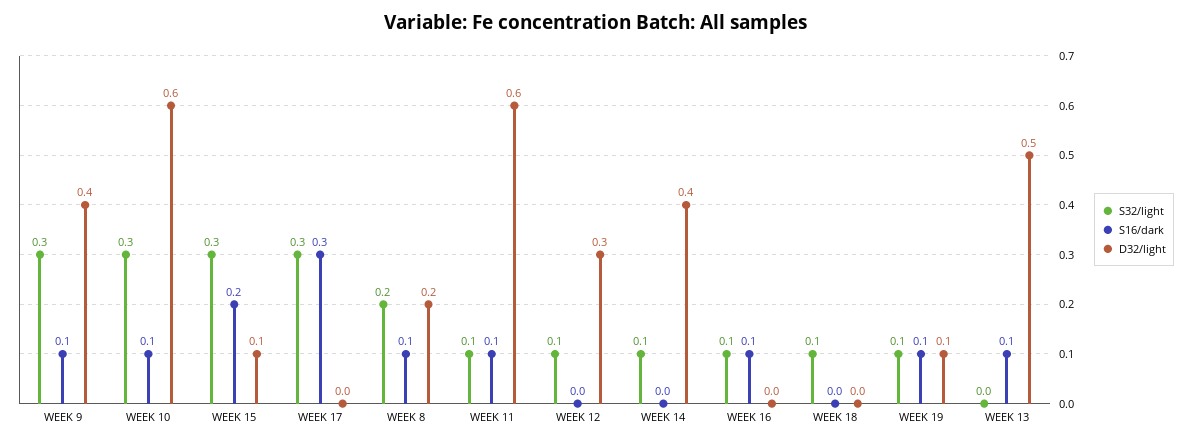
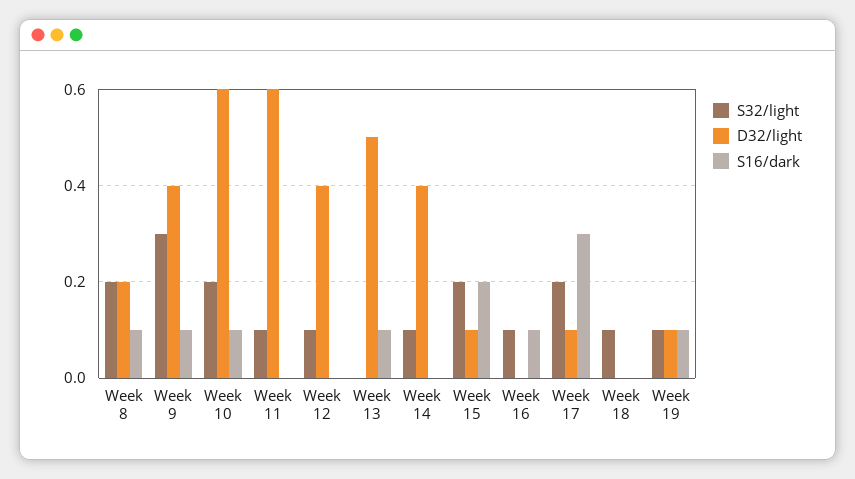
S32/light, WEEK 10: 0.3 -> 0.2
S32/light, WEEK 15: 0.3 -> 0.2
S32/light, WEEK 17: 0.3 -> 0.2
D32/light, WEEK 17: 0 -> 0.1
S16/dark, WEEK 11: 0.1 -> 0
D32/light, WEEK 12: 0.3 -> 0.4

